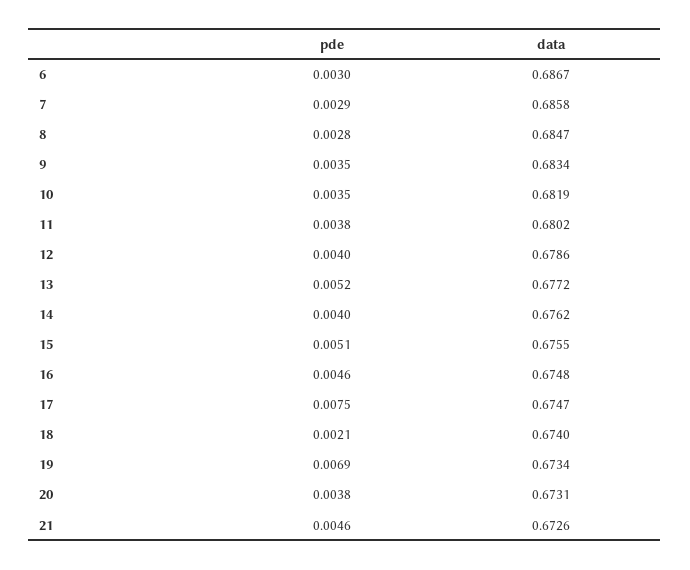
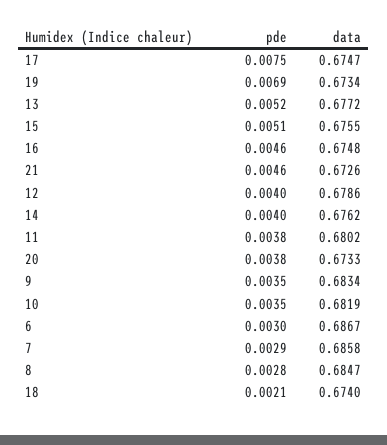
data, 20: 0.6731 -> 0.6733

